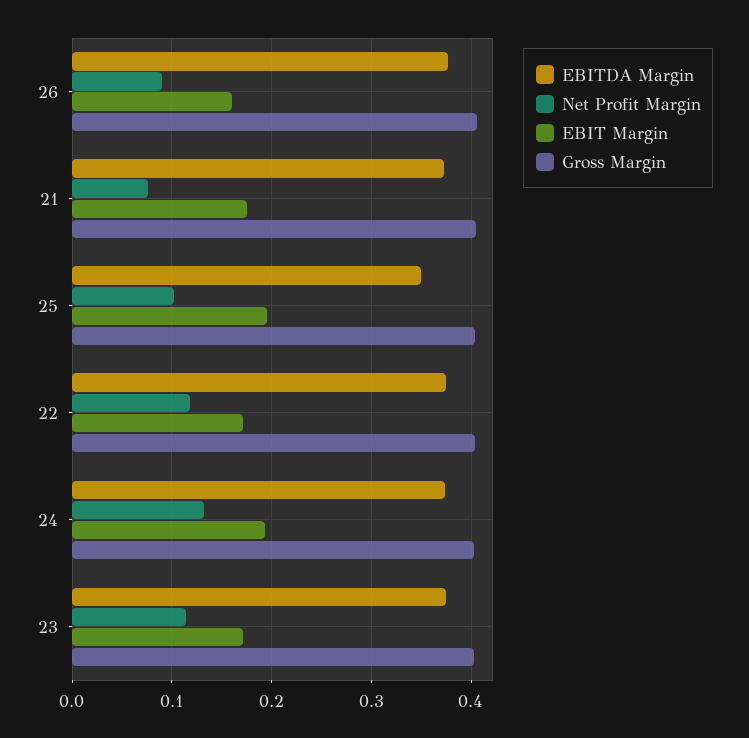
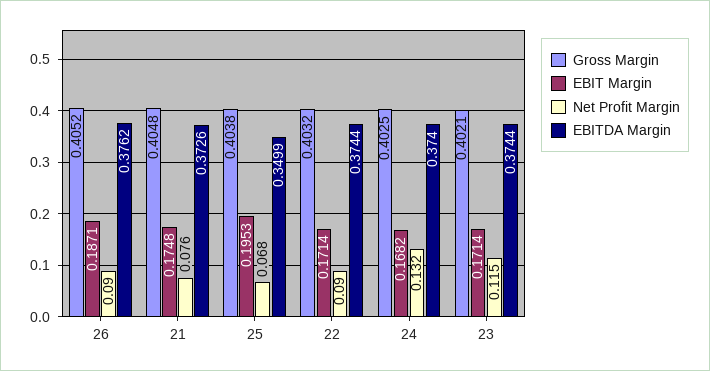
EBIT Margin, 26: 0.16 -> 0.1871
Net Profit Margin, 25: 0.1 -> 0.068
Net Profit Margin, 22: 0.12 -> 0.09
EBIT Margin, 24: 0.19 -> 0.1682

